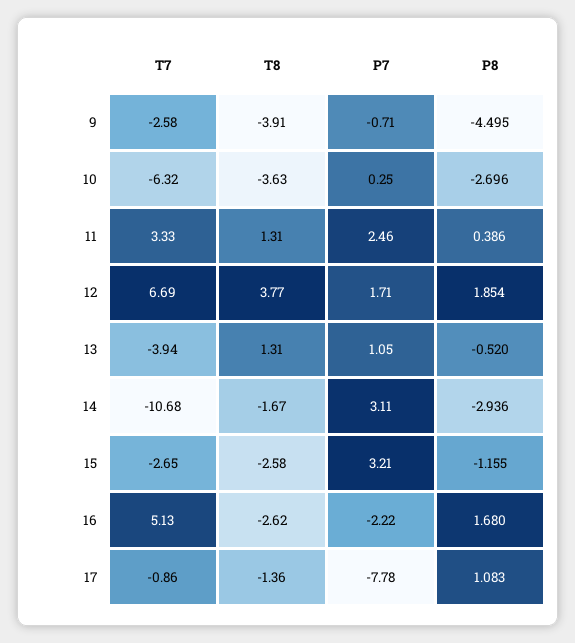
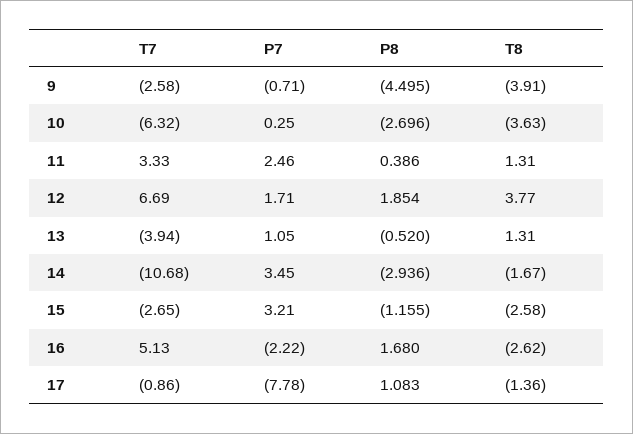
P7, 14: 3.11 -> 3.45

